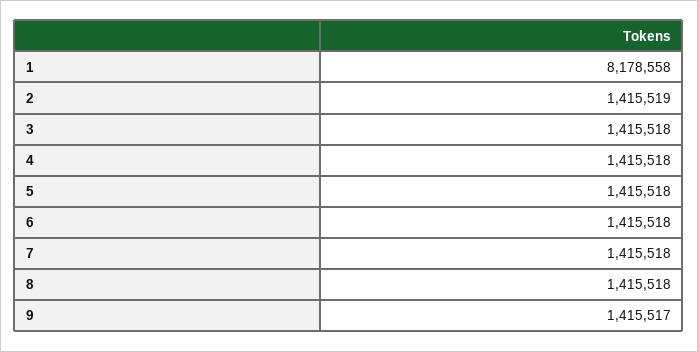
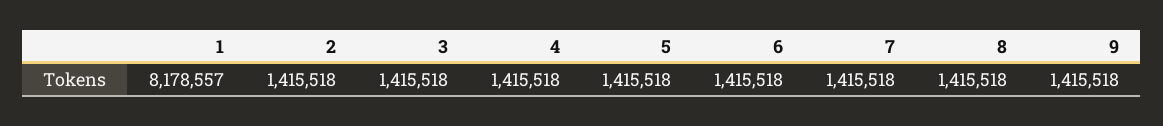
1: 8178558 -> 8178557
2: 1415519 -> 1415518
9: 1415517 -> 1415518

